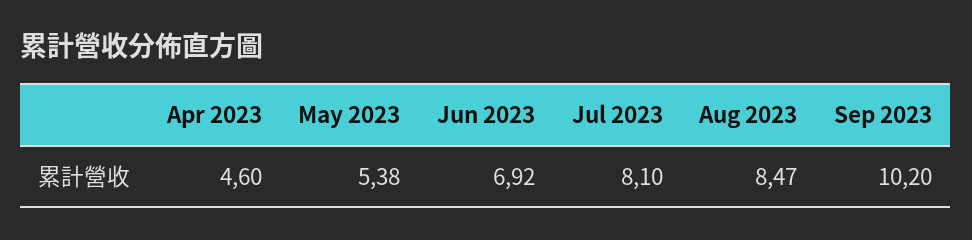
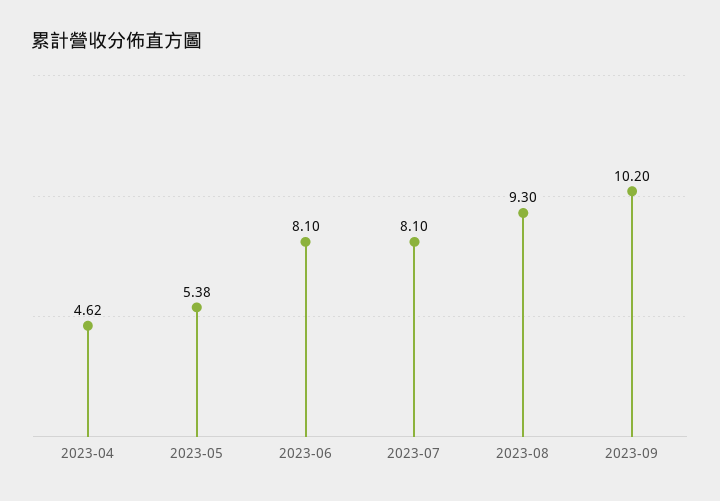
Apr 2023: 4.6 -> 4.62
Jun 2023: 6.92 -> 8.1
Aug 2023: 8.47 -> 9.3

